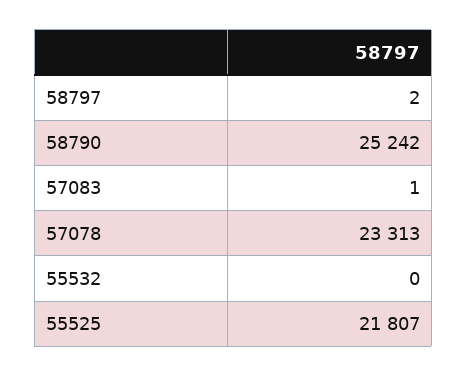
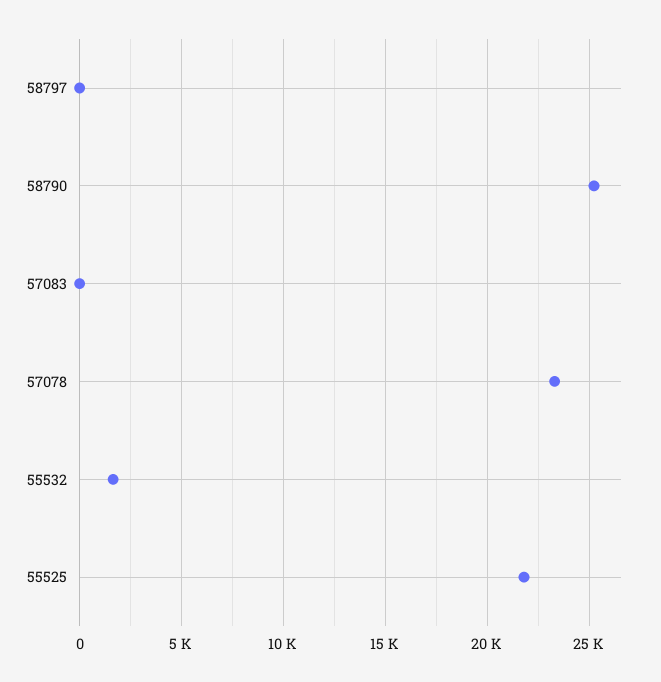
55532: 0 -> 1500

